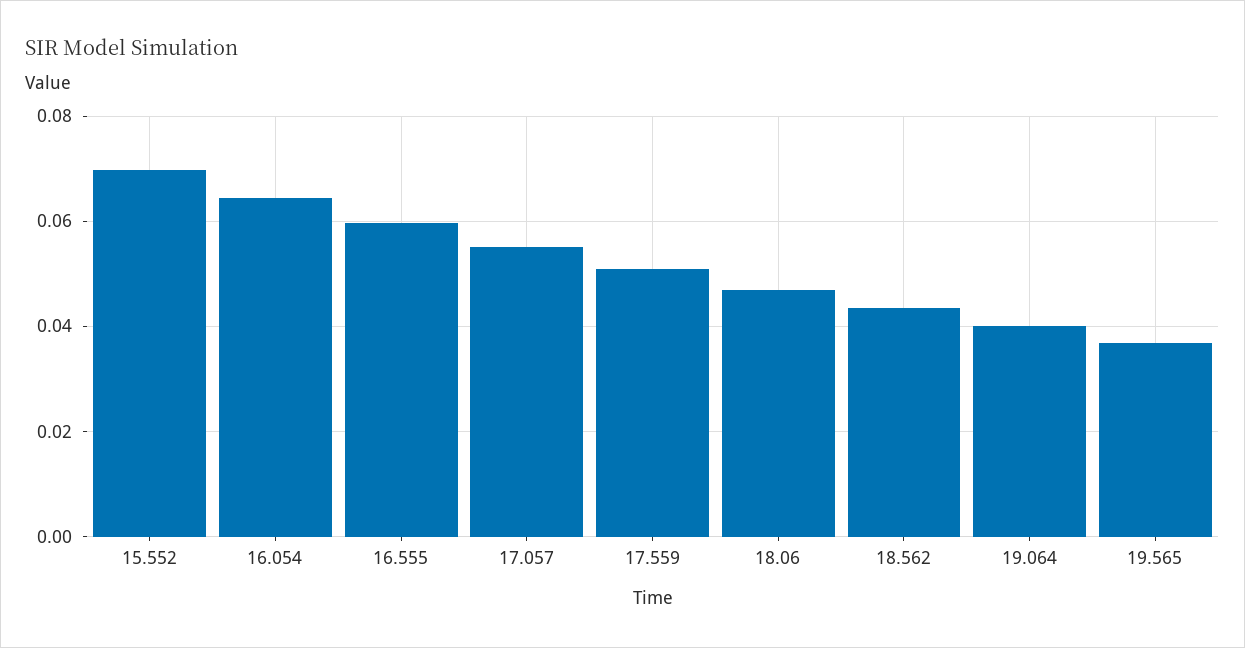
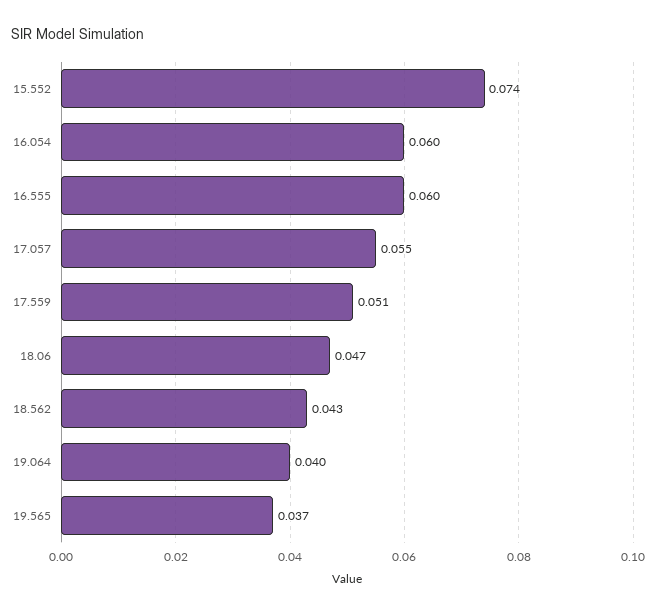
15.552: 0.07 -> 0.074
16.054: 0.064 -> 0.06

